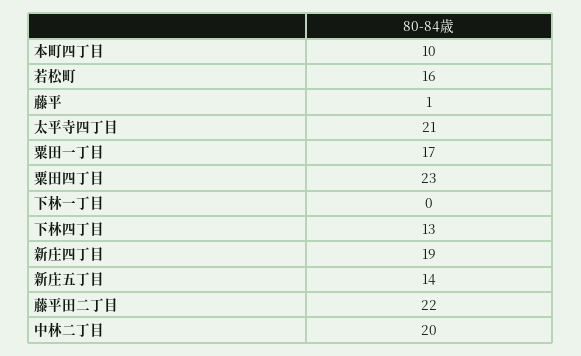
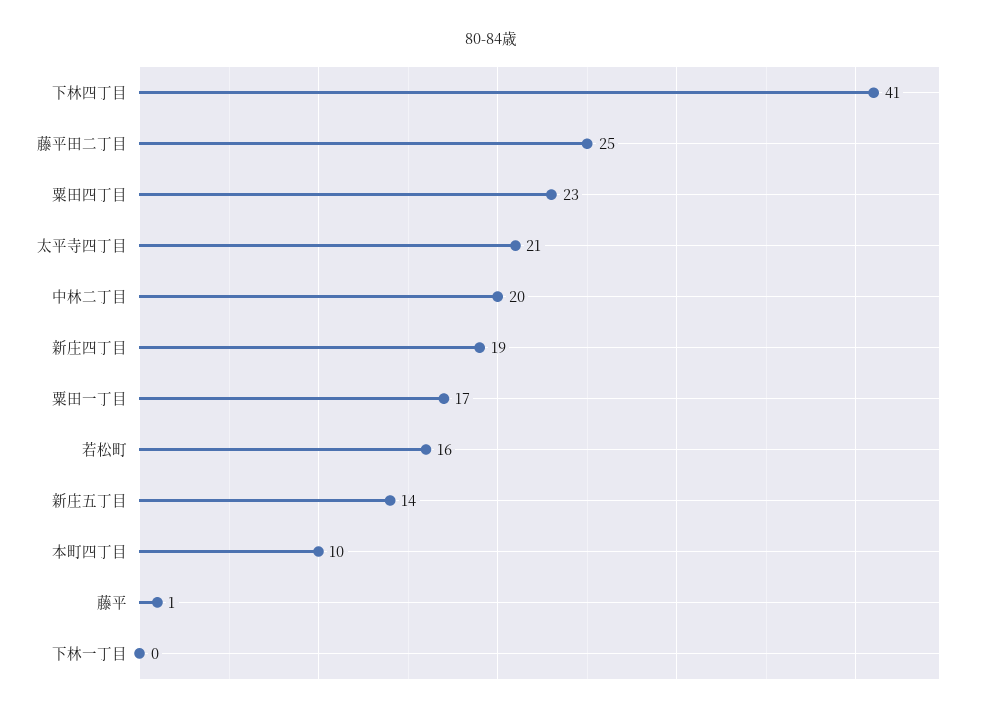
下林四丁目: 13 -> 41
藤平田二丁目: 22 -> 25

